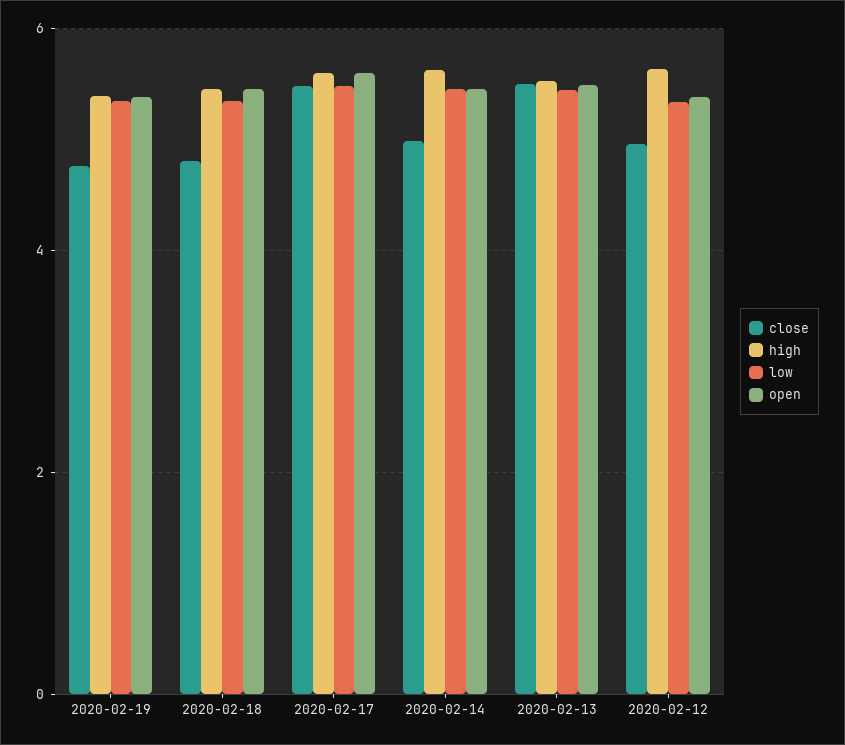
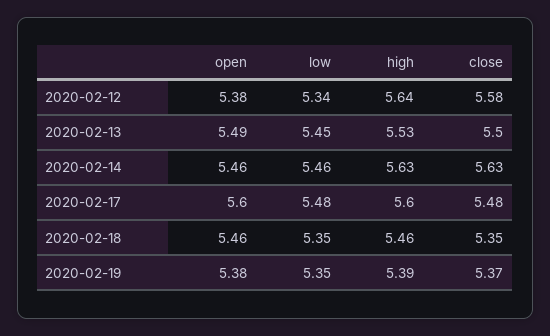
close, 2020-02-19: 4.8 -> 5.37
close, 2020-02-18: 4.8 -> 5.35
close, 2020-02-14: 5 -> 5.63
close, 2020-02-12: 5 -> 5.58

